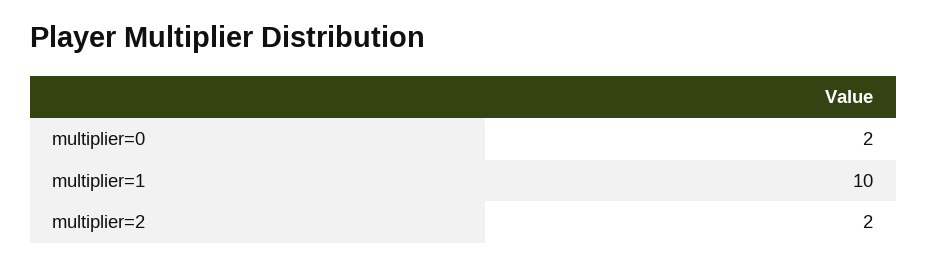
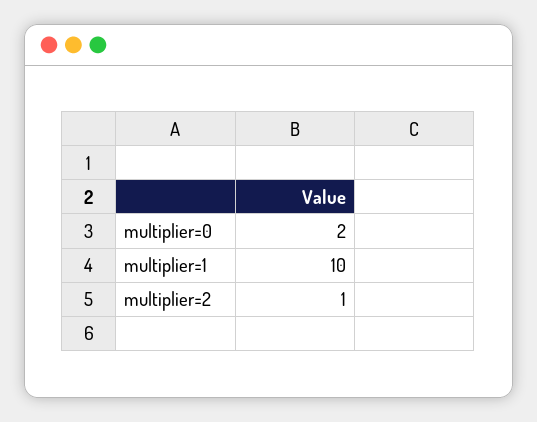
multiplier=2: 2 -> 1

